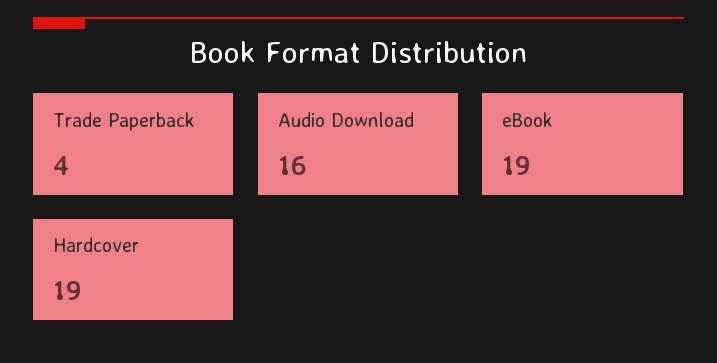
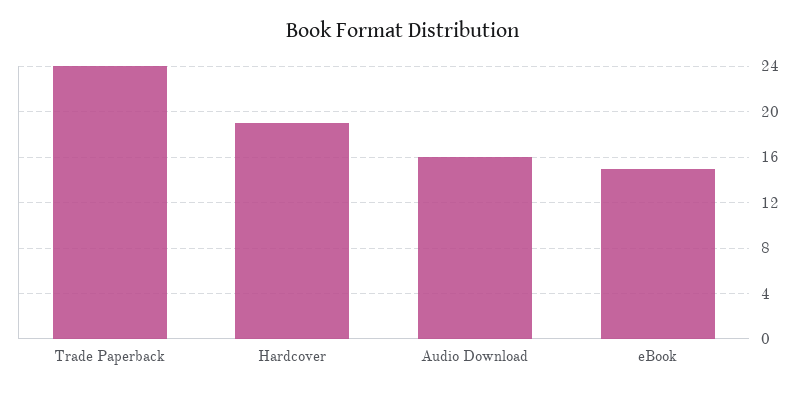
Trade Paperback: 4 -> 24
eBook: 19 -> 15

